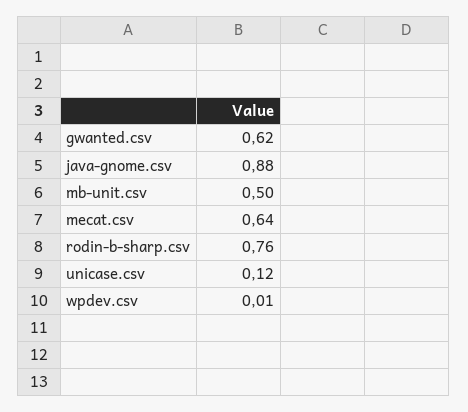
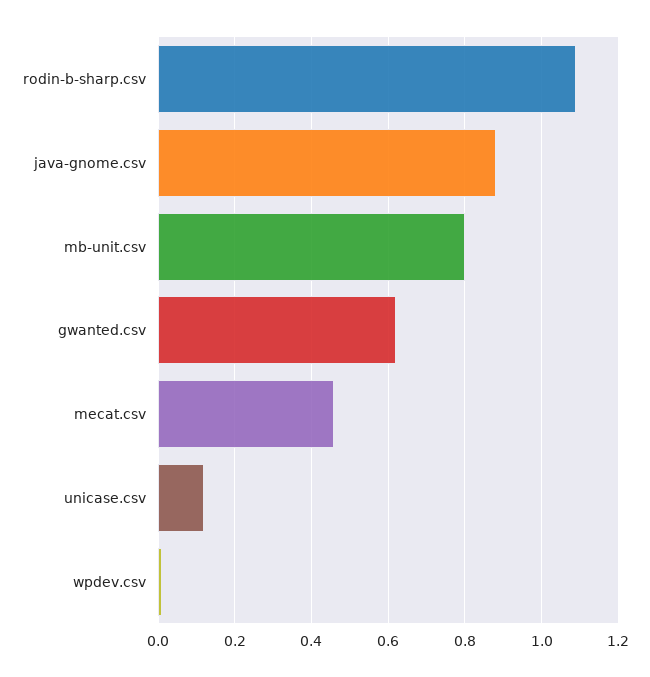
mb-unit.csv: 0.5 -> 0.8
mecat.csv: 0.64 -> 0.45
rodin-b-sharp.csv: 0.76 -> 1.1

